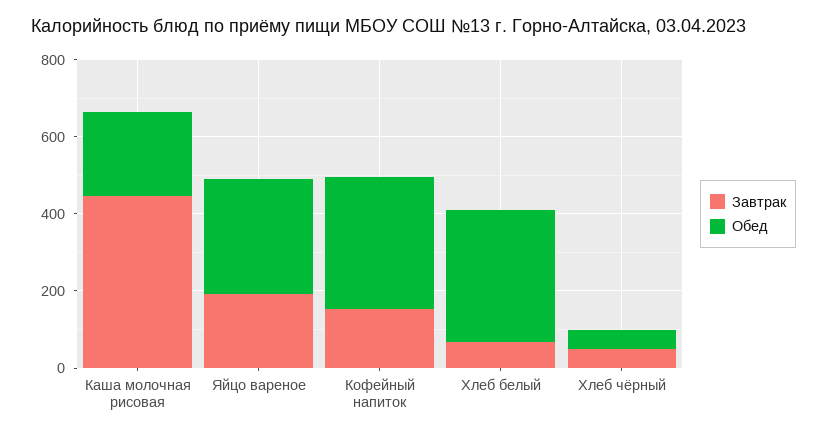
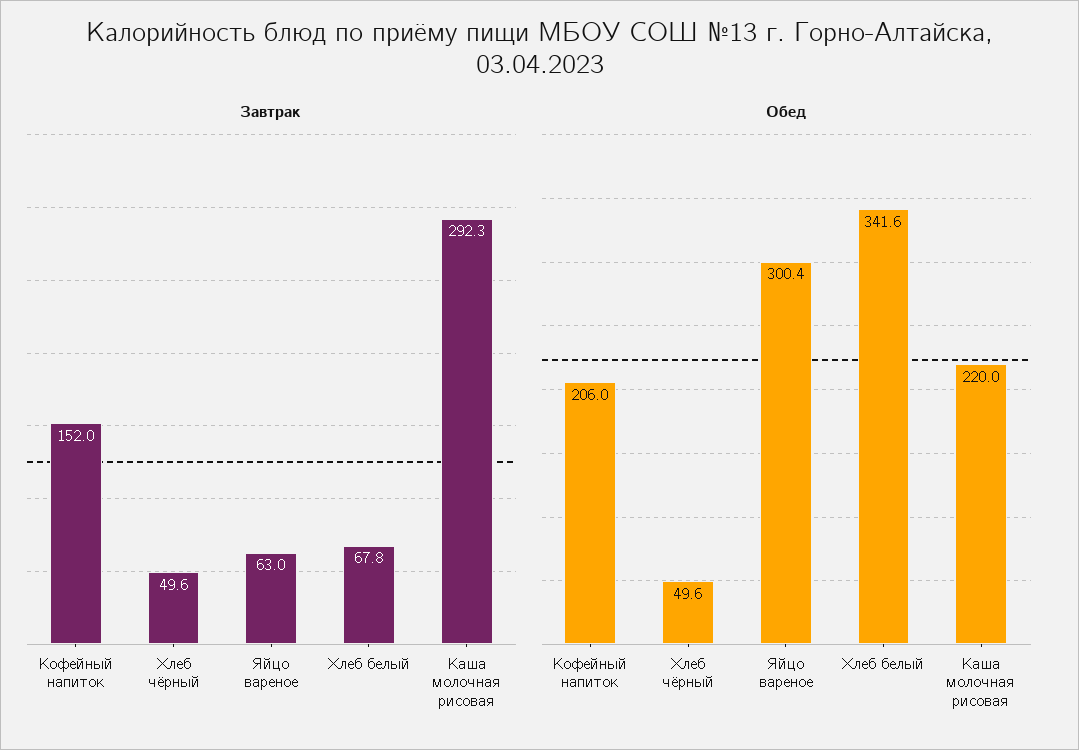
Завтрак, Каша молочная рисовая: 450 -> 292.3
Завтрак, Яйцо вареное: 200 -> 63
Обед, Кофейный напиток: 350 -> 206

